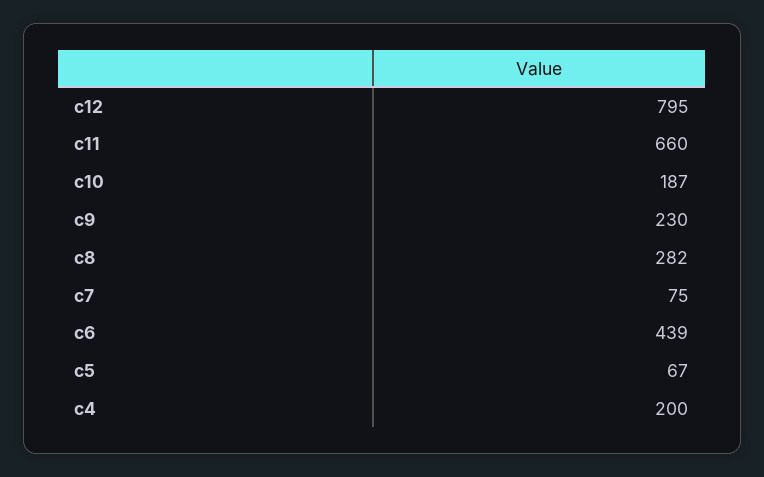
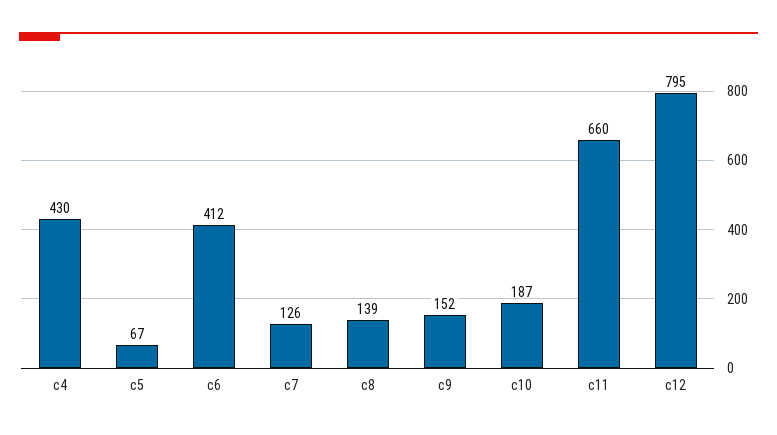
c9: 230 -> 152
c8: 282 -> 139
c7: 75 -> 126
c6: 439 -> 412
c4: 200 -> 430

